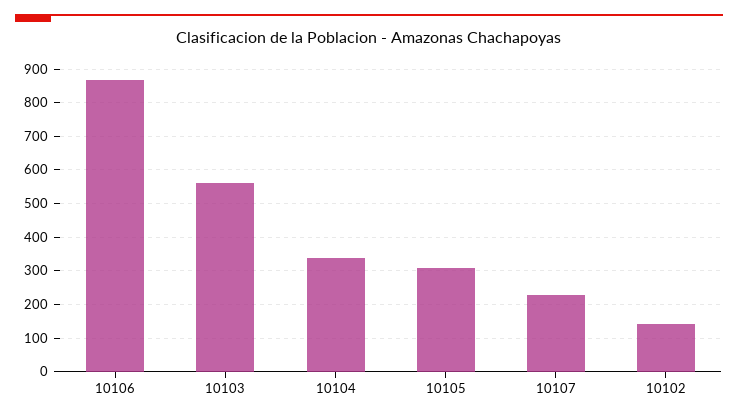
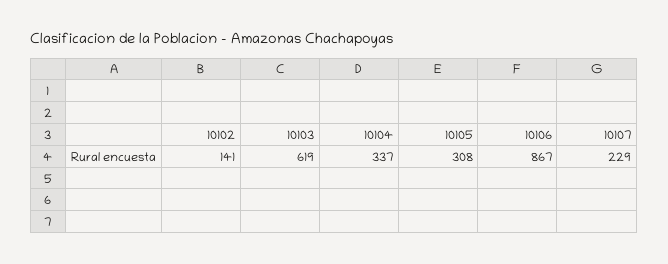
10103: 560 -> 619

